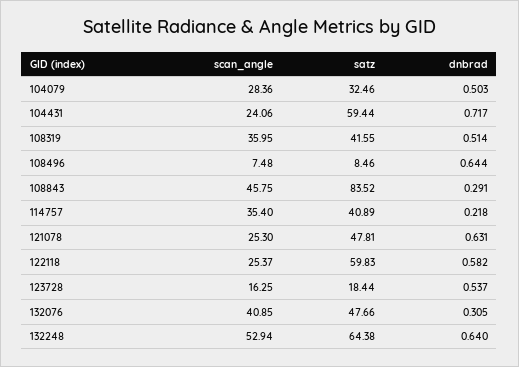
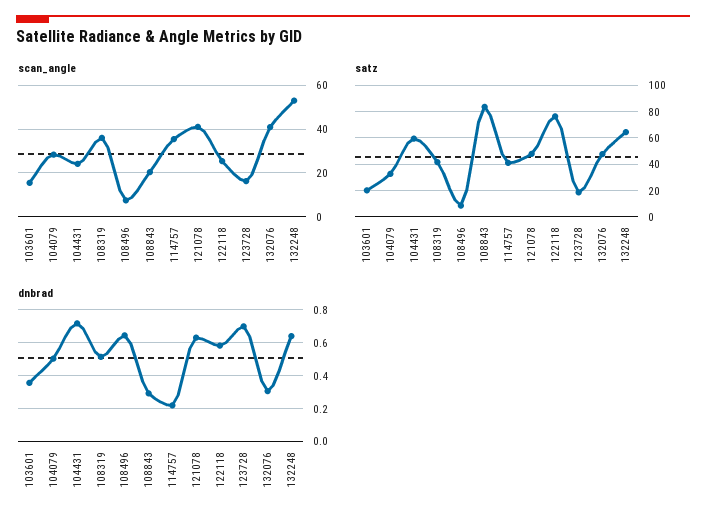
scan_angle, 108843: 45.75 -> 20
scan_angle, 121078: 25.3 -> 40
satz, 122118: 59.83 -> 75
dnbrad, 123728: 0.537 -> 0.7
scan_angle, 103601: none -> 15
satz, 103601: none -> 20
dnbrad, 103601: none -> 0.35

